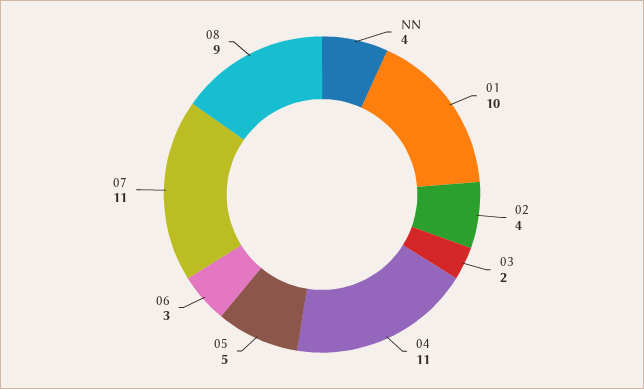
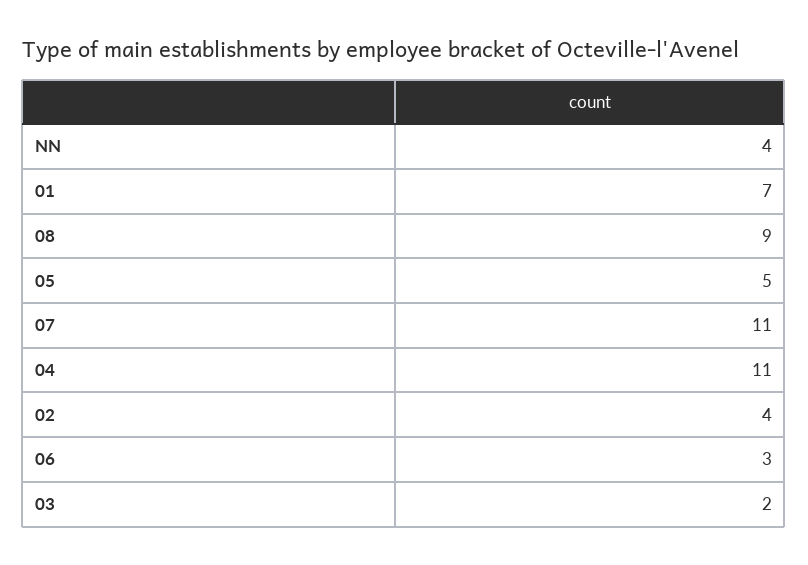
01: 10 -> 7

